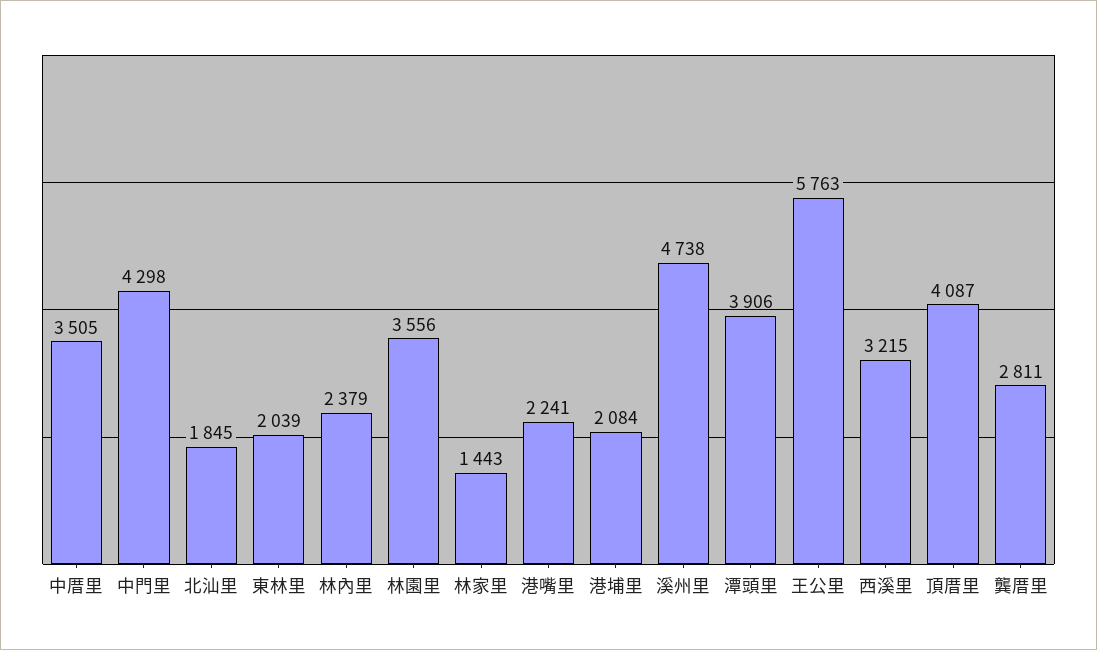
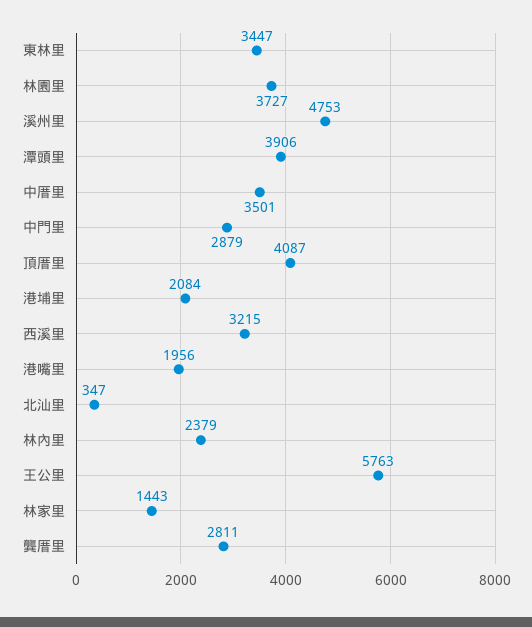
中厝里: 3505 -> 3501
中門里: 4298 -> 2879
北汕里: 1845 -> 347
東林里: 2039 -> 3447
林園里: 3556 -> 3727
港嘴里: 2241 -> 1956
溪州里: 4738 -> 4753

